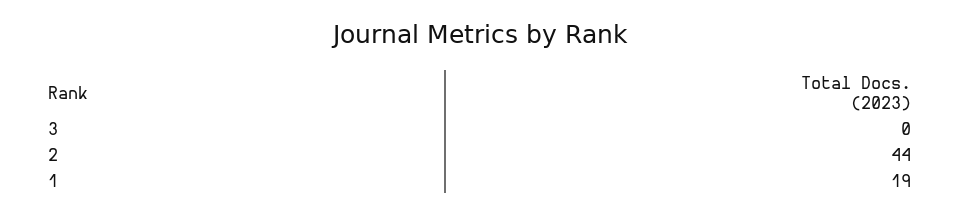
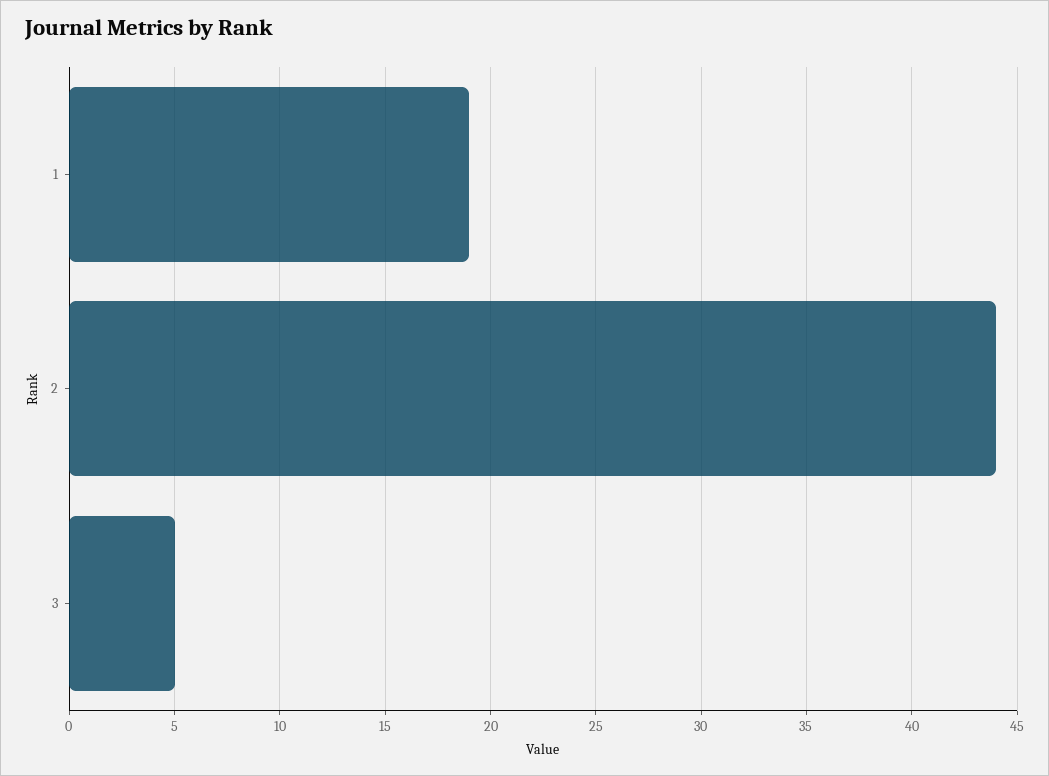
3: 0 -> 5

